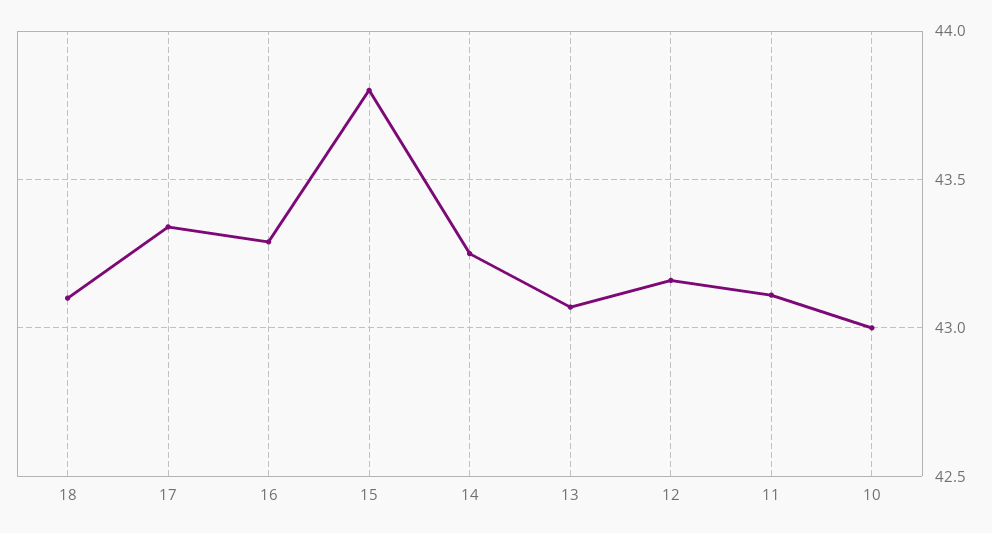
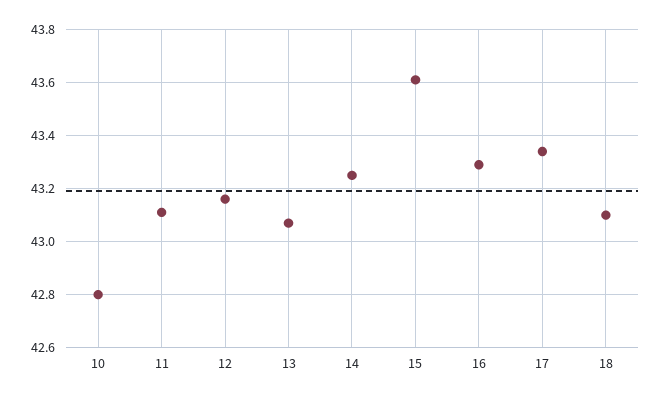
15: 43.8 -> 43.6
10: 43 -> 42.8

